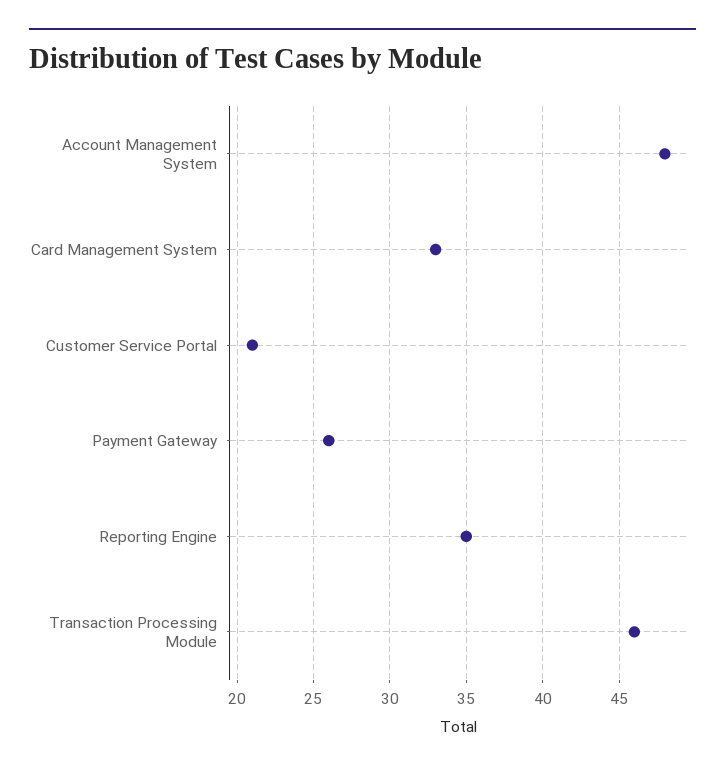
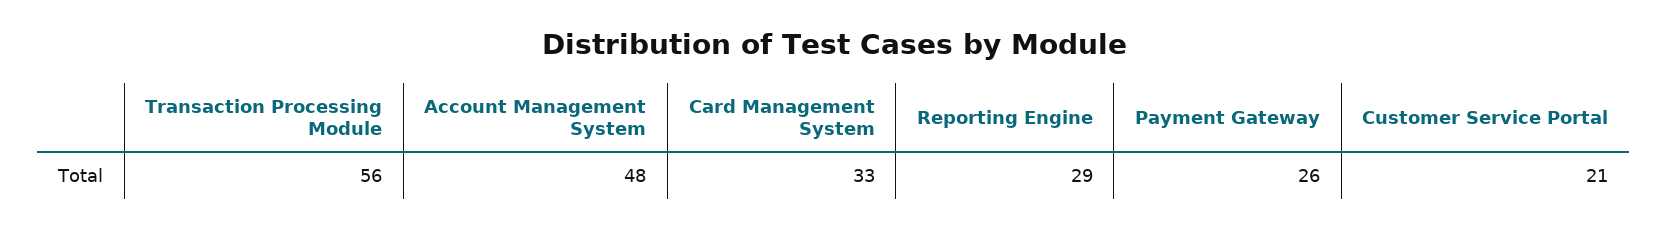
Reporting Engine: 35 -> 29
Transaction Processing Module: 46 -> 56

